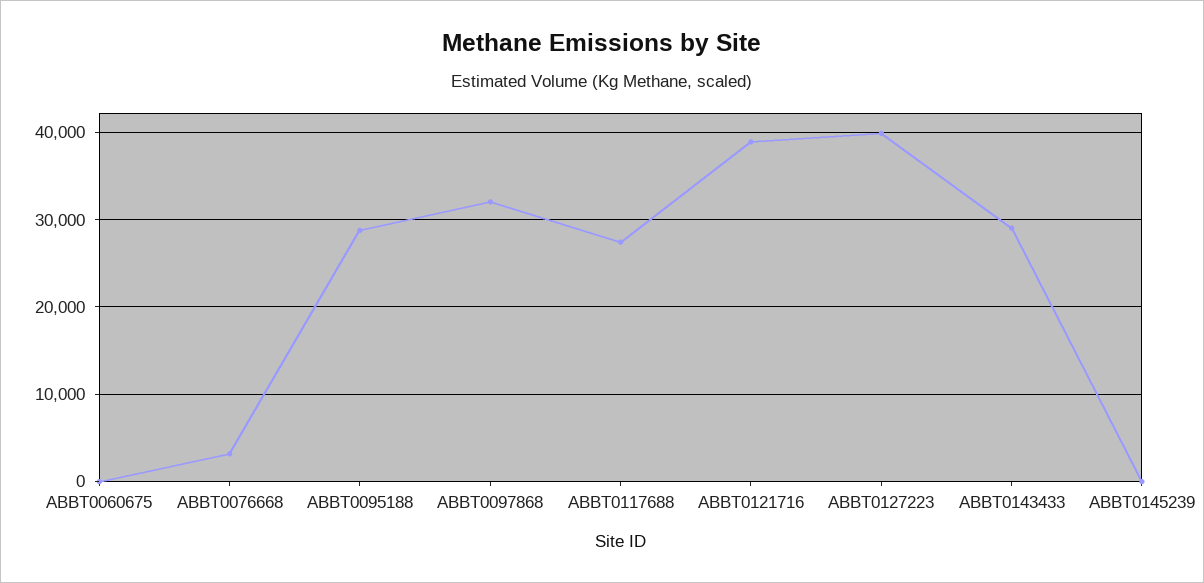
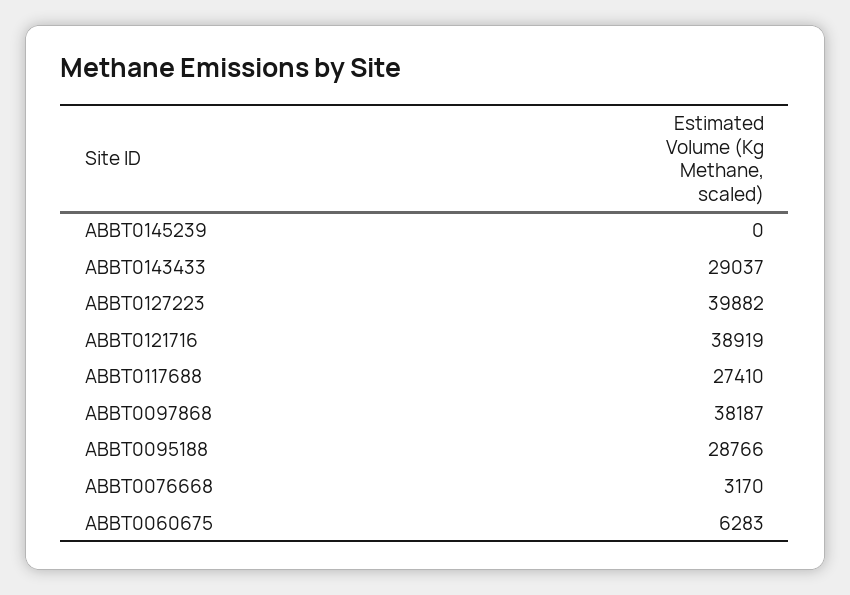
ABBT0060675: 0 -> 6283
ABBT0097868: 32000 -> 38187

